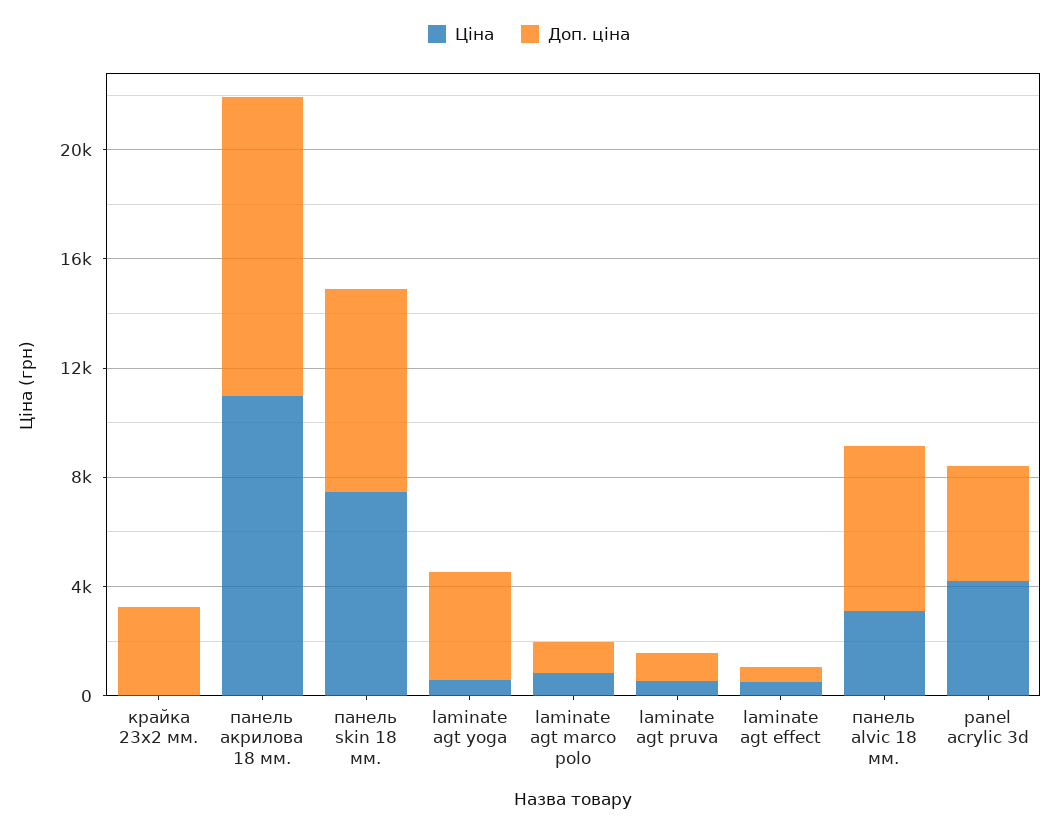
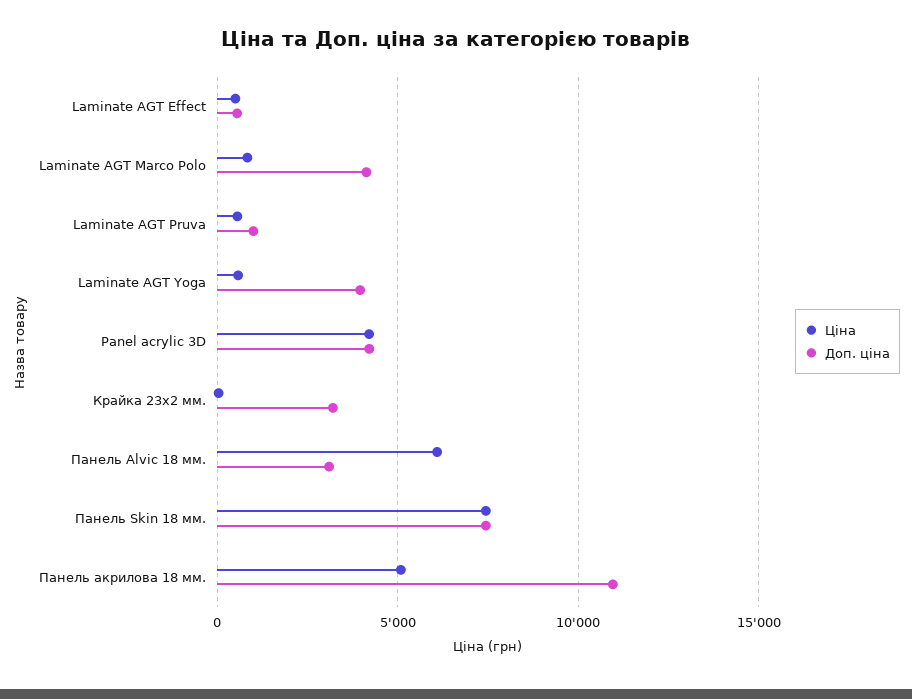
Ціна, панель акрилова 18 мм.: 11000 -> 5000
Доп. ціна, laminate agt marco polo: 1000 -> 4000
Ціна, панель alvic 18 мм.: 3000 -> 6000
Доп. ціна, панель alvic 18 мм.: 6000 -> 3000

